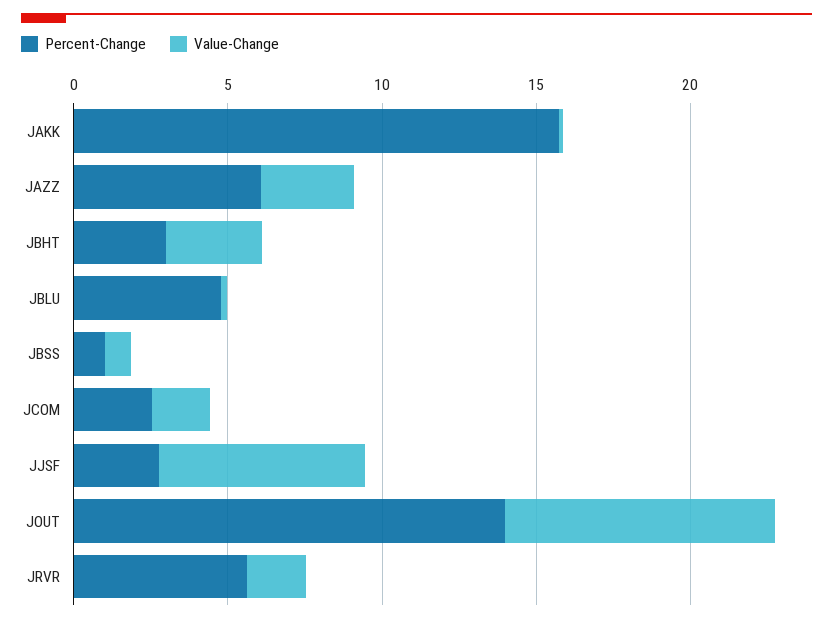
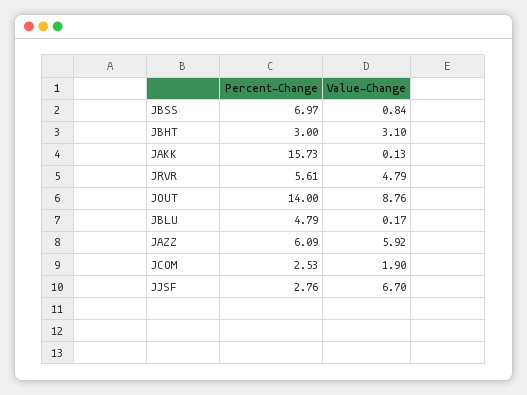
Value-Change, JAZZ: 3 -> 5.92
Percent-Change, JBSS: 1 -> 6.97
Value-Change, JRVR: 2 -> 4.79

